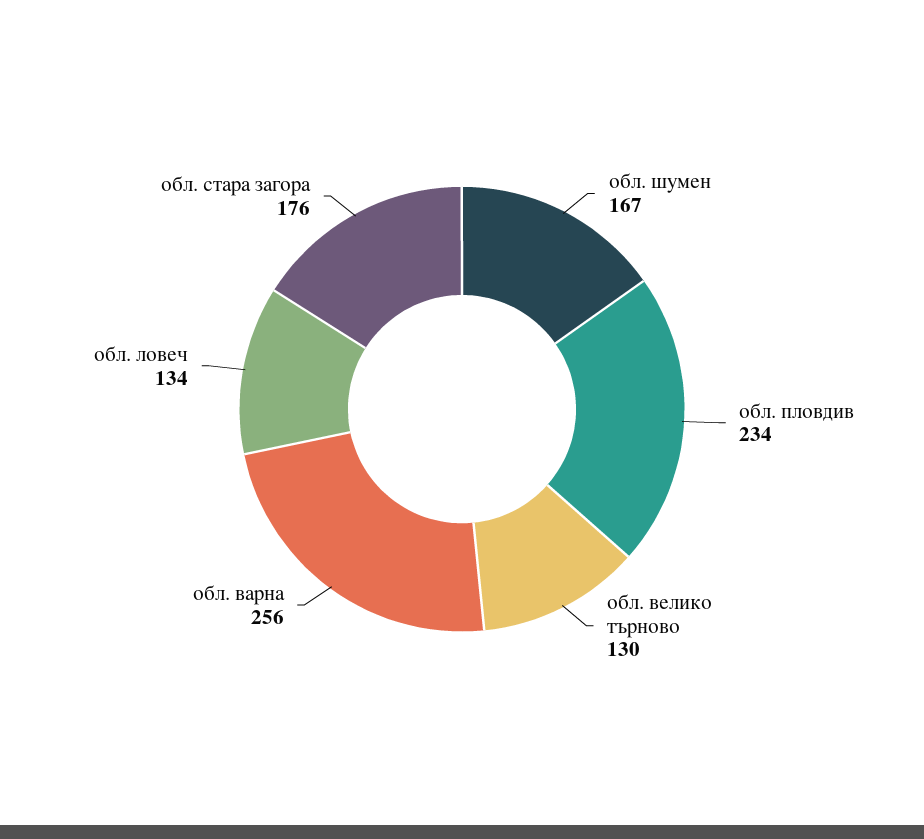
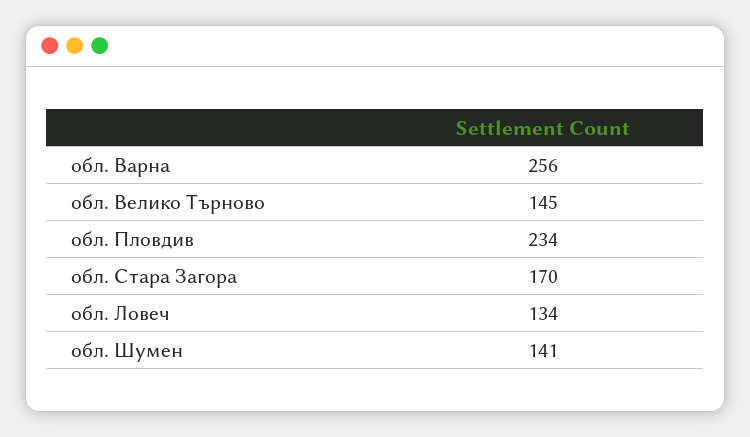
обл. шумен: 167 -> 141
обл. велико търново: 130 -> 145
обл. стара загора: 176 -> 170

